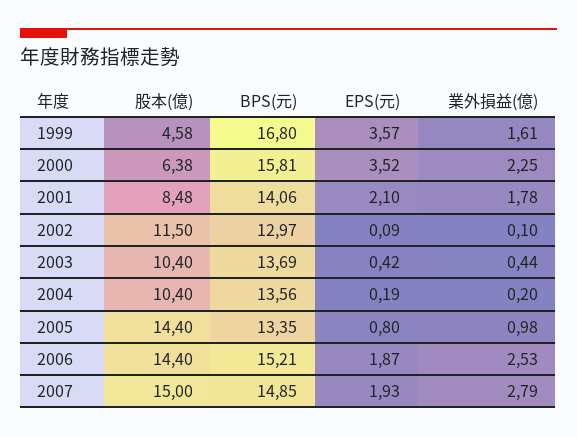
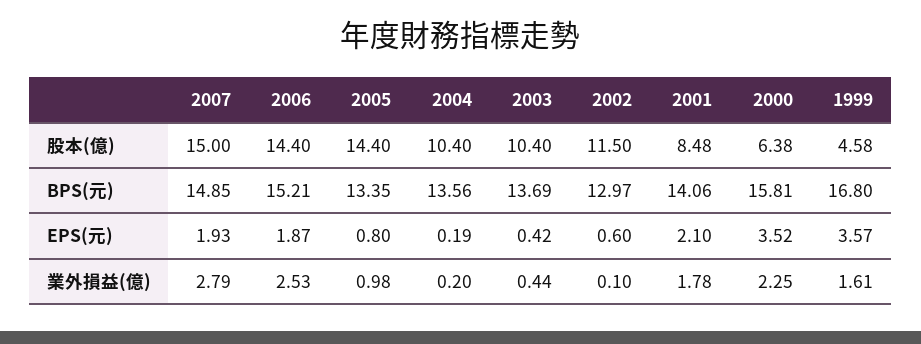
EPS(元), 2002: 0.09 -> 0.6

